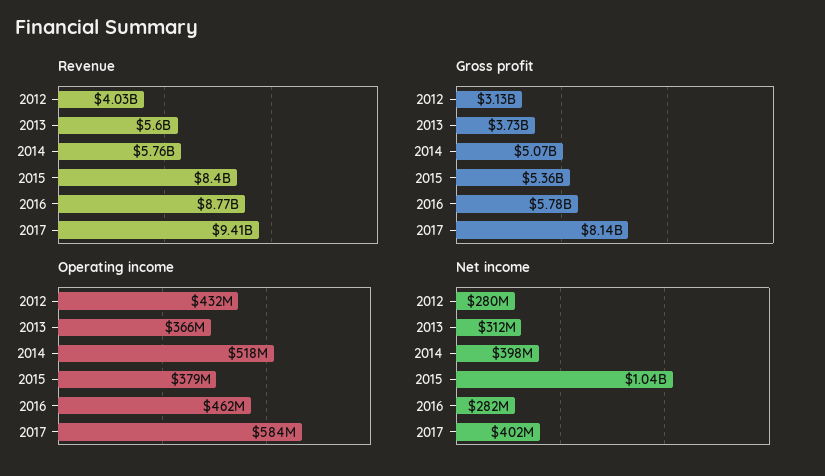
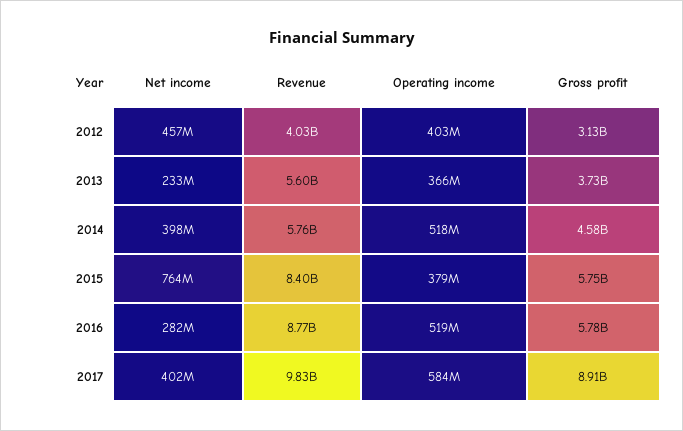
Revenue, 2017: 9410000000 -> 9830000000
Gross profit, 2014: 5070000000 -> 4580000000
Gross profit, 2015: 5360000000 -> 5750000000
Gross profit, 2017: 8140000000 -> 8910000000
Operating income, 2012: 432000000 -> 403000000
Operating income, 2016: 462000000 -> 519000000
Net income, 2012: 280000000 -> 457000000
Net income, 2013: 312000000 -> 233000000
Net income, 2015: 1040000000 -> 764000000

